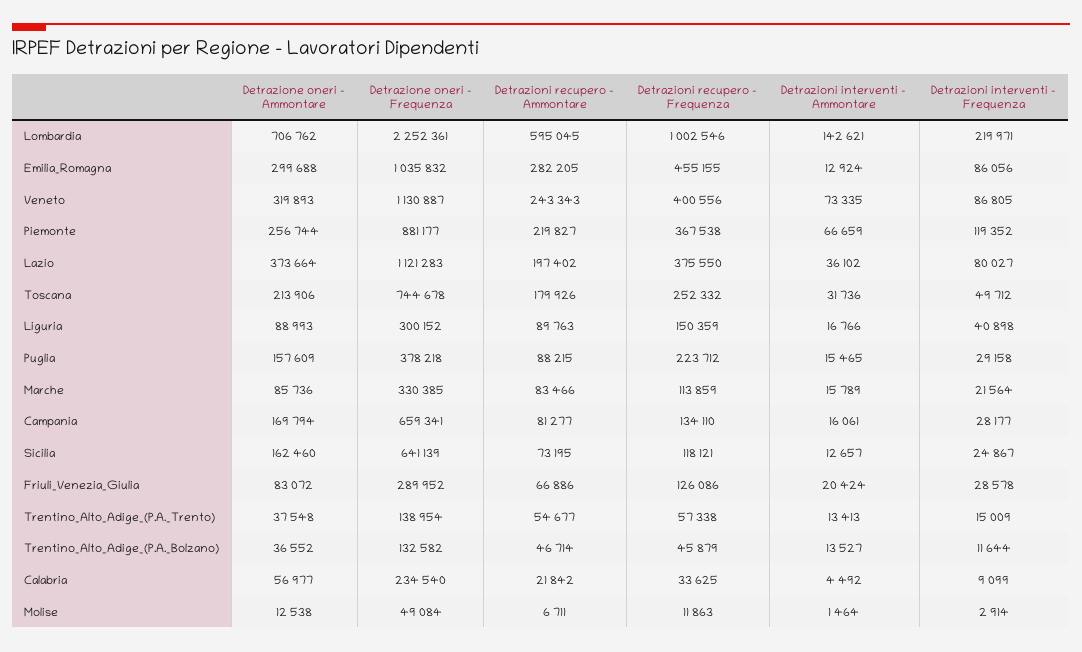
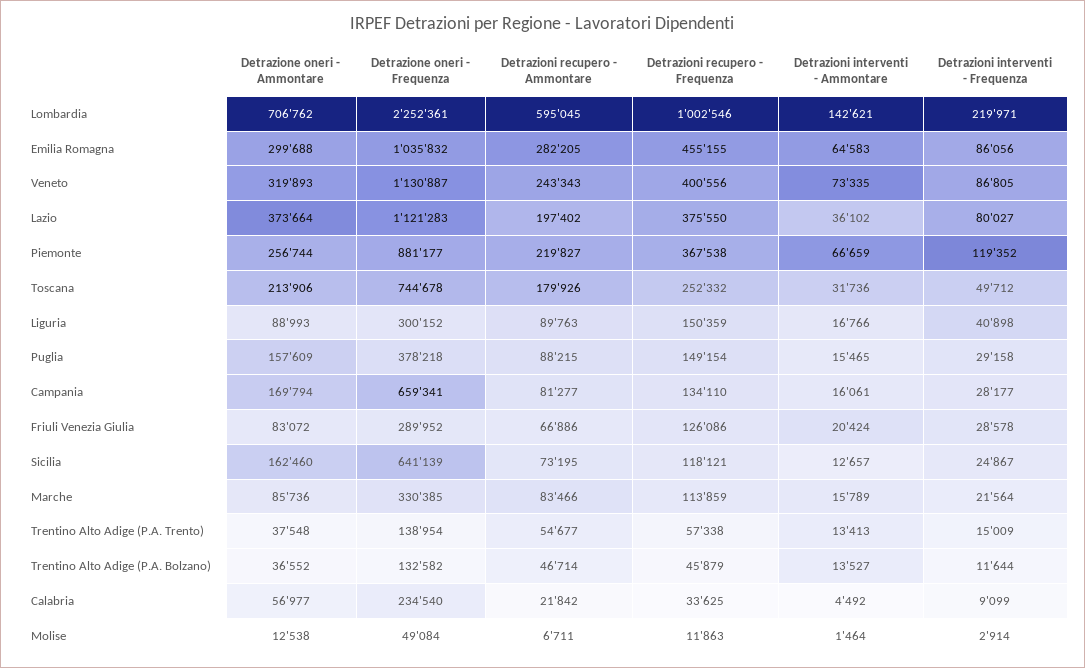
Detrazioni interventi - Ammontare, Emilia_Romagna: 12924 -> 64583
Detrazioni recupero - Frequenza, Puglia: 223712 -> 149154

